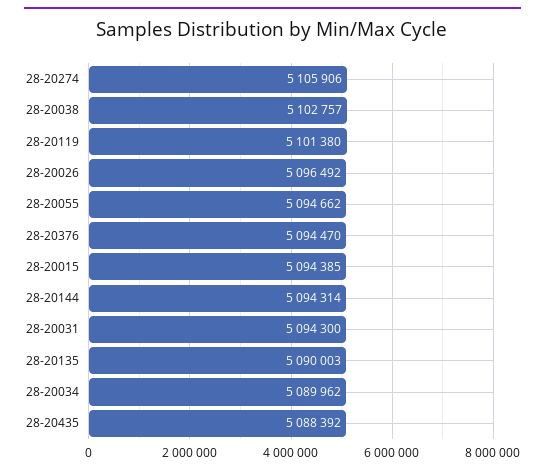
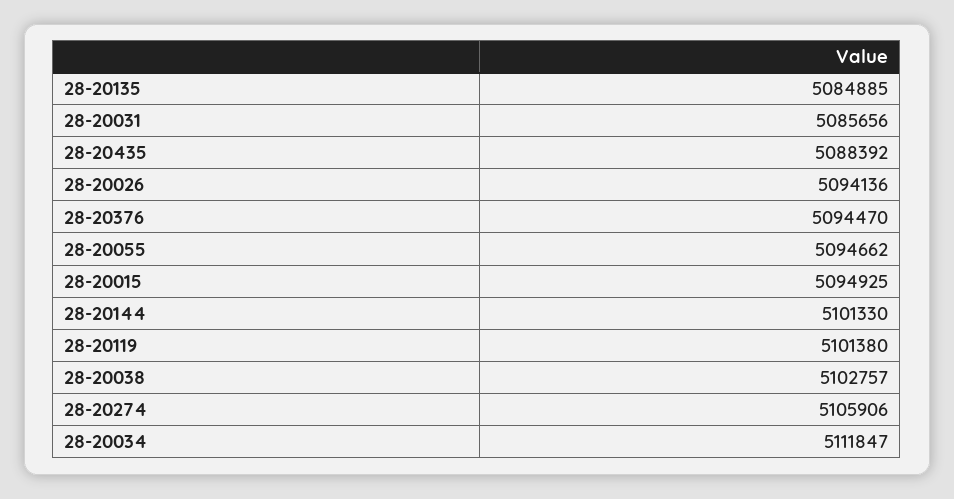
28-20026: 5096492 -> 5094136
28-20015: 5094385 -> 5094925
28-20144: 5094314 -> 5101330
28-20031: 5094300 -> 5085656
28-20135: 5090003 -> 5084885
28-20034: 5089962 -> 5111847

